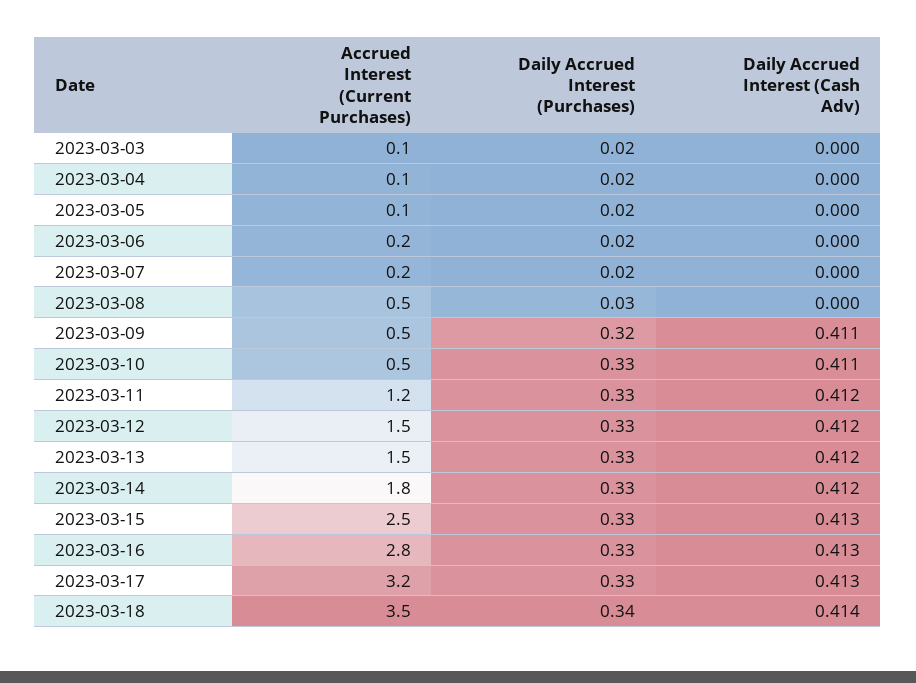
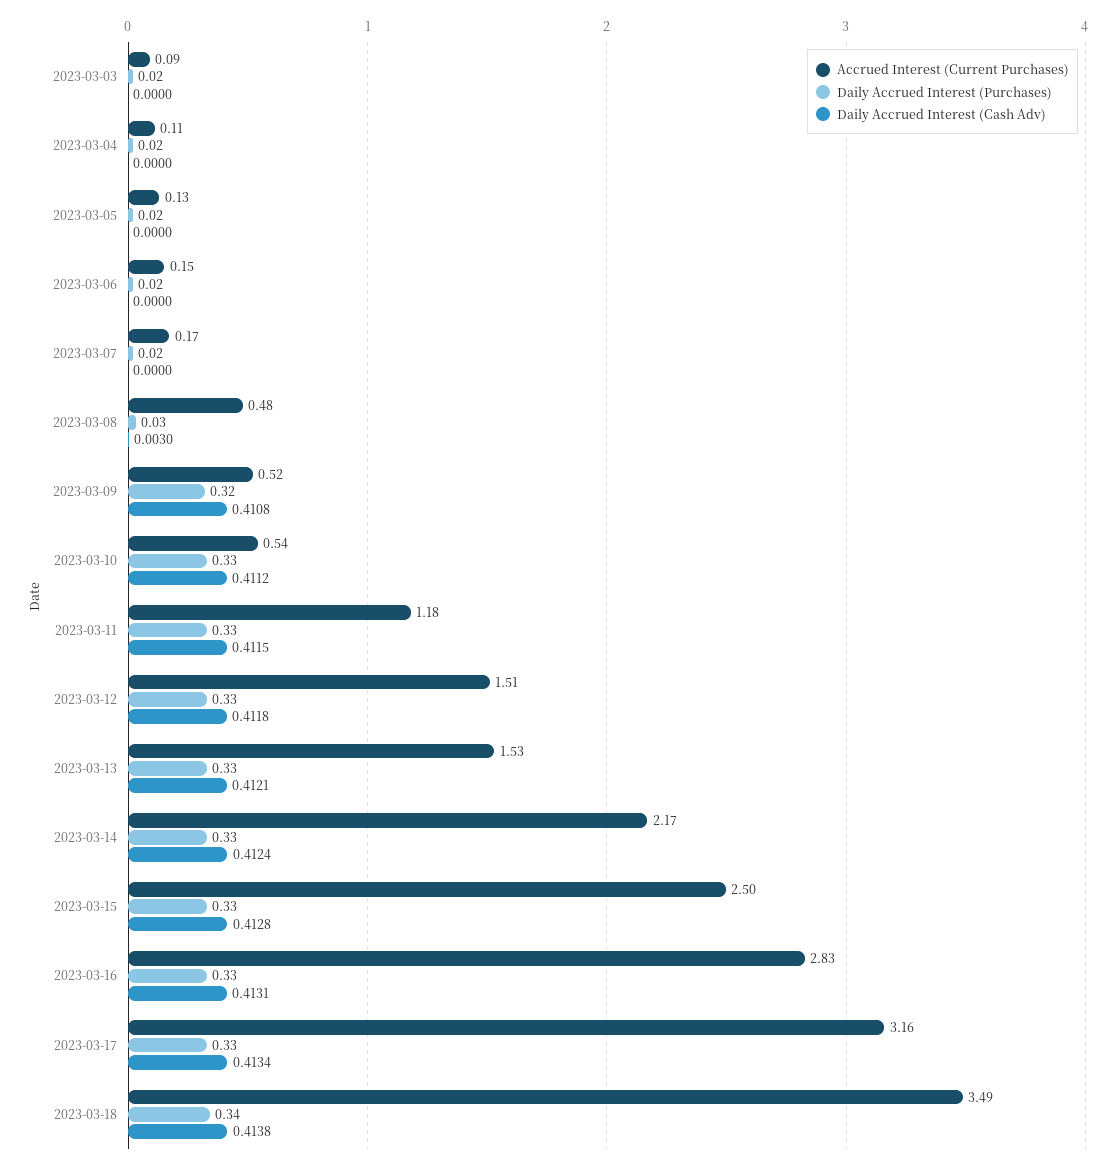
Daily Accrued Interest (Cash Adv), 2023-03-08: 0 -> 0.003
Accrued Interest (Current Purchases), 2023-03-14: 1.8 -> 2.17

